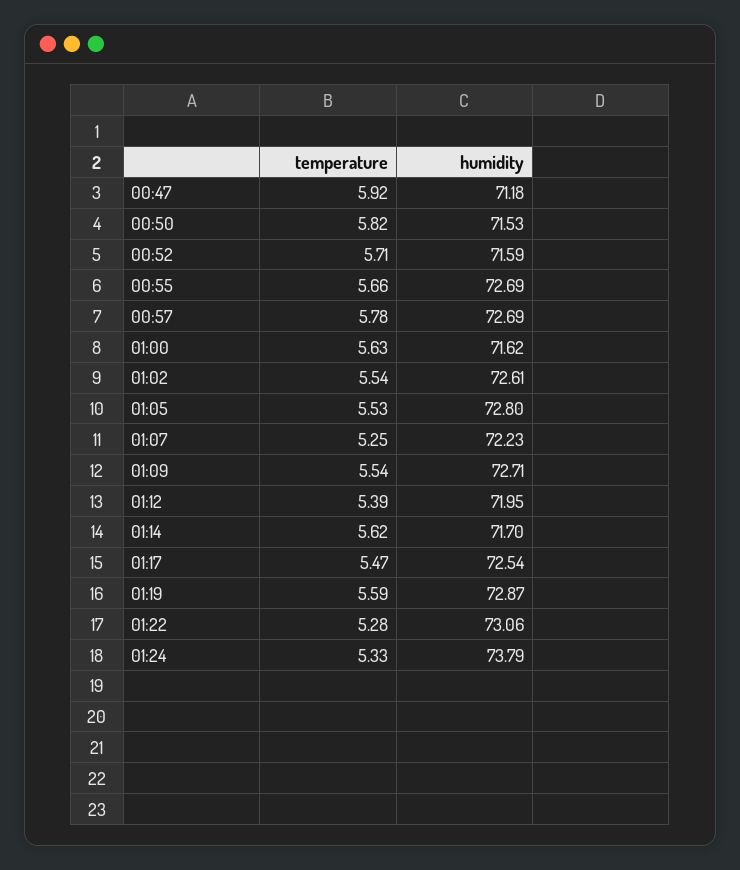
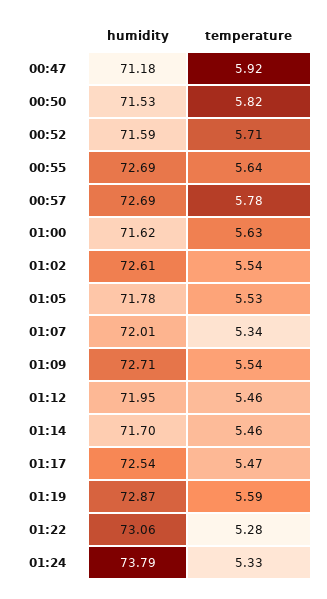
temperature, 00:55: 5.66 -> 5.64
humidity, 01:05: 72.8 -> 71.78
temperature, 01:07: 5.25 -> 5.34
humidity, 01:07: 72.23 -> 72.01
temperature, 01:12: 5.39 -> 5.46
temperature, 01:14: 5.62 -> 5.46

